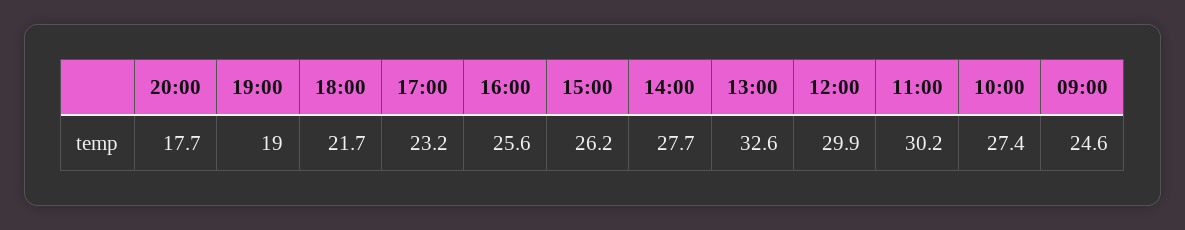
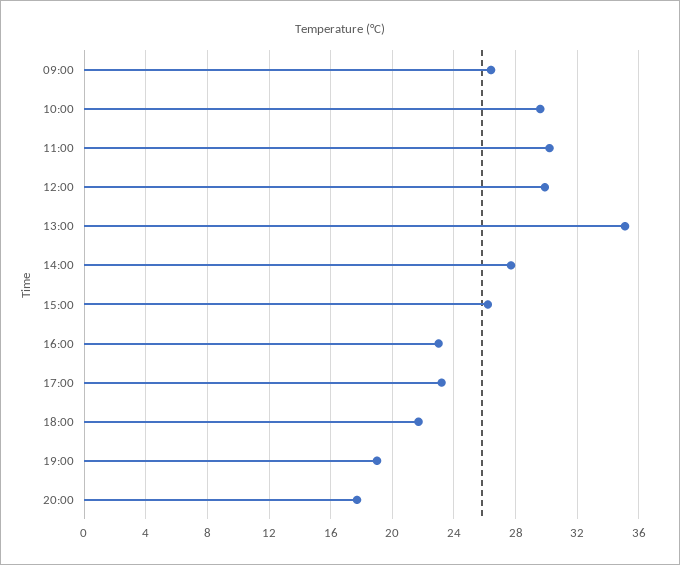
16:00: 25.6 -> 23
13:00: 32.6 -> 35
10:00: 27.4 -> 29.5
09:00: 24.6 -> 26.5

